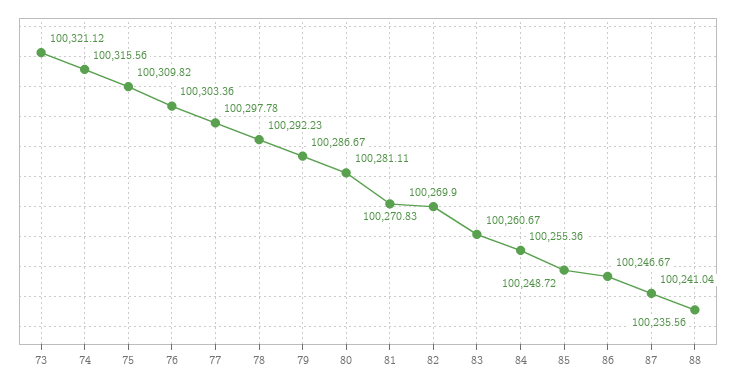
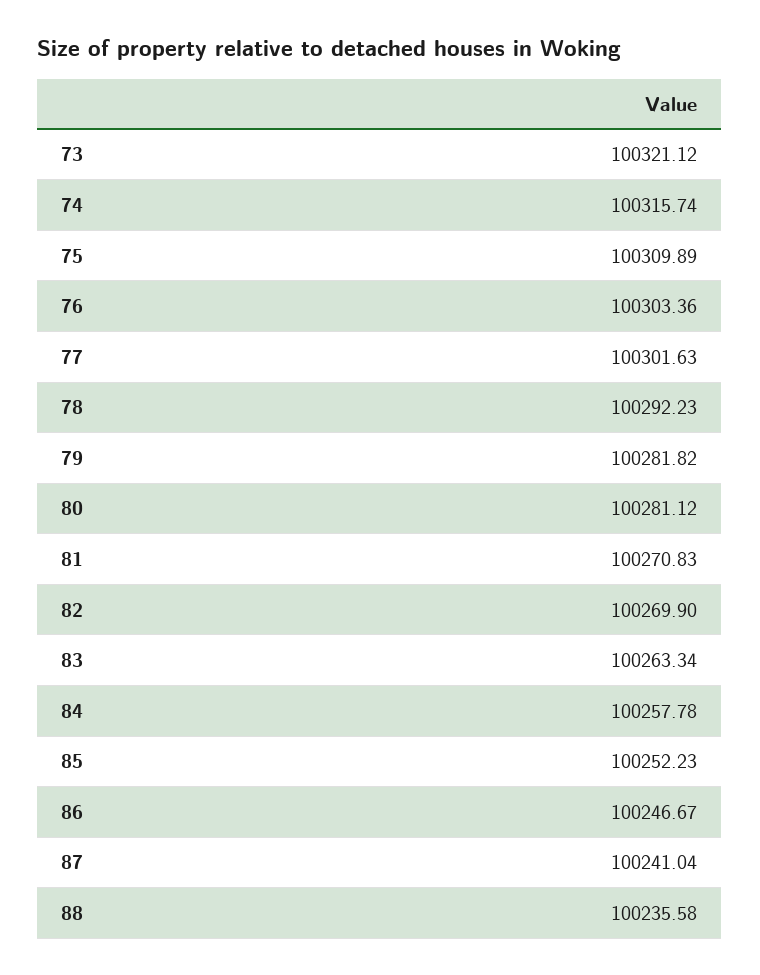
74: 100315.56 -> 100315.74
75: 100309.82 -> 100309.89
77: 100297.78 -> 100301.63
79: 100286.67 -> 100281.82
80: 100281.11 -> 100281.12
83: 100260.67 -> 100263.34
84: 100255.36 -> 100257.78
85: 100248.72 -> 100252.23
88: 100235.56 -> 100235.58

